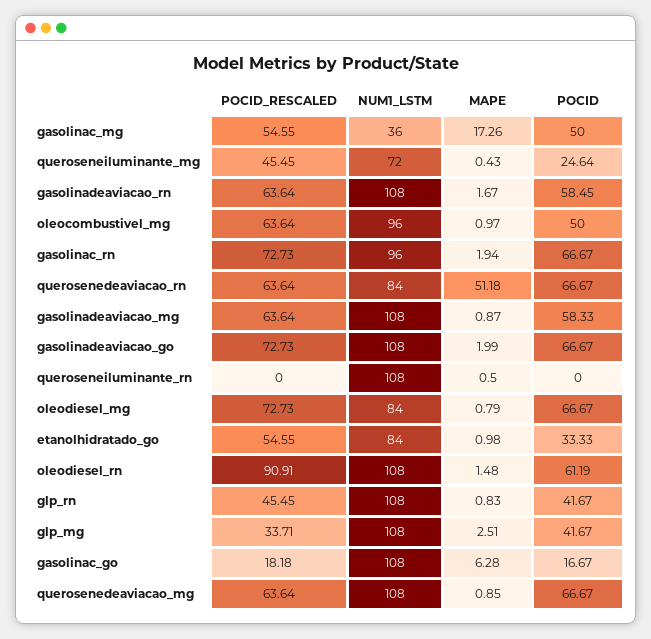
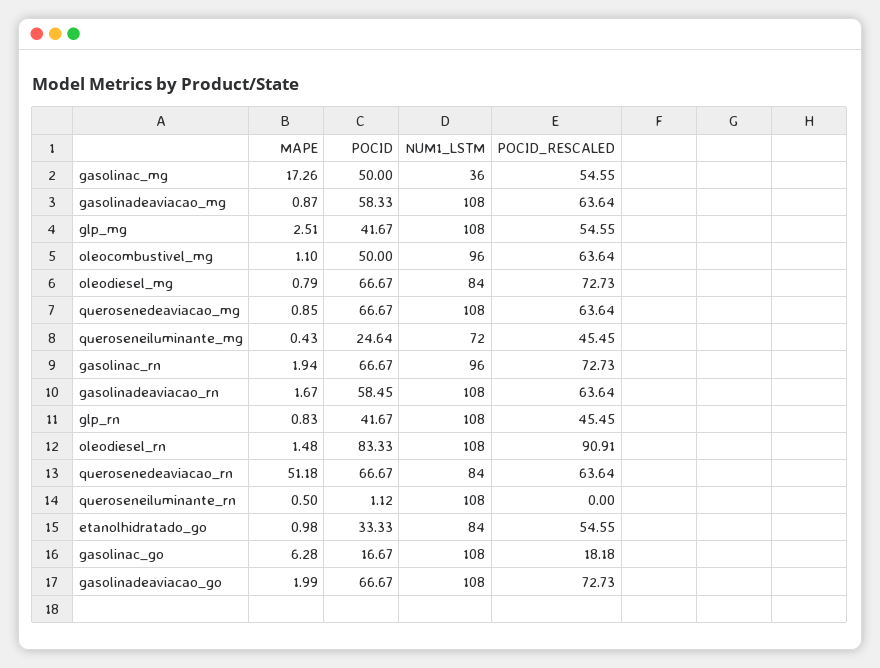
MAPE, oleocombustivel_mg: 0.97 -> 1.1
POCID, queroseneiluminante_rn: 0 -> 1.12
POCID, oleodiesel_rn: 61.19 -> 83.33
POCID_RESCALED, glp_mg: 33.71 -> 54.55

